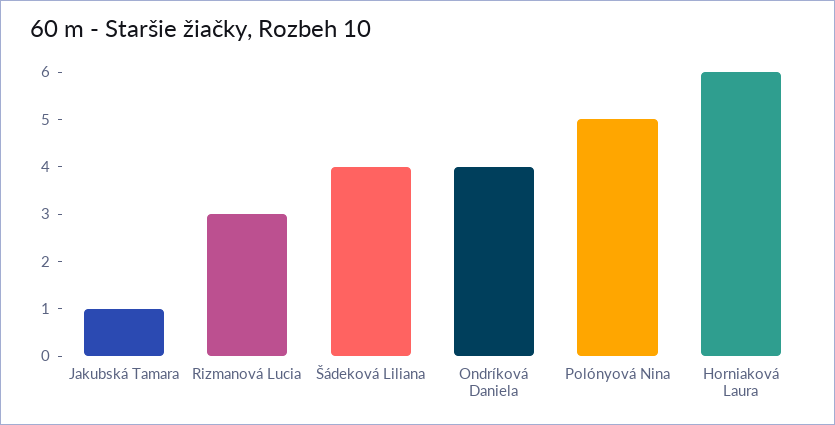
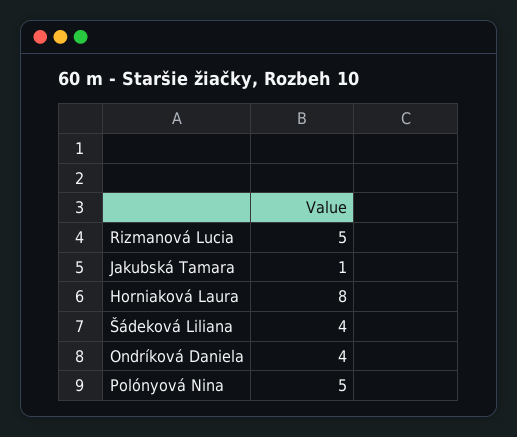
Rizmanová Lucia: 3 -> 5
Horniaková Laura: 6 -> 8

